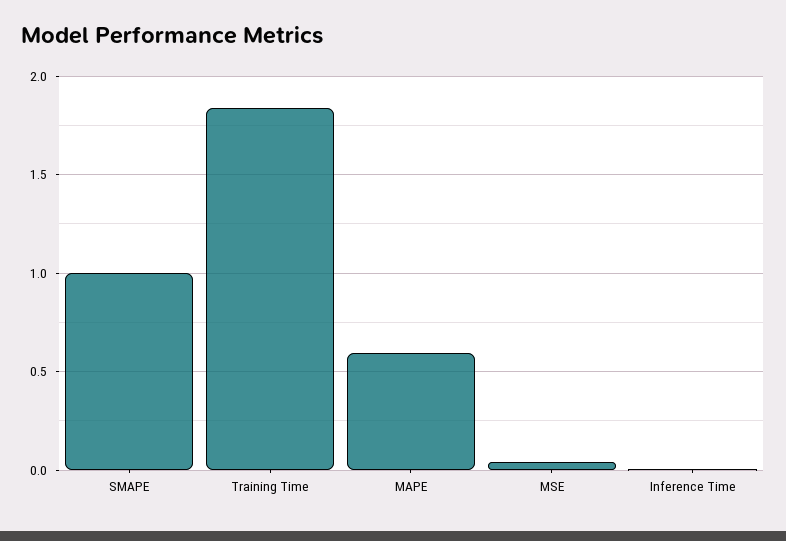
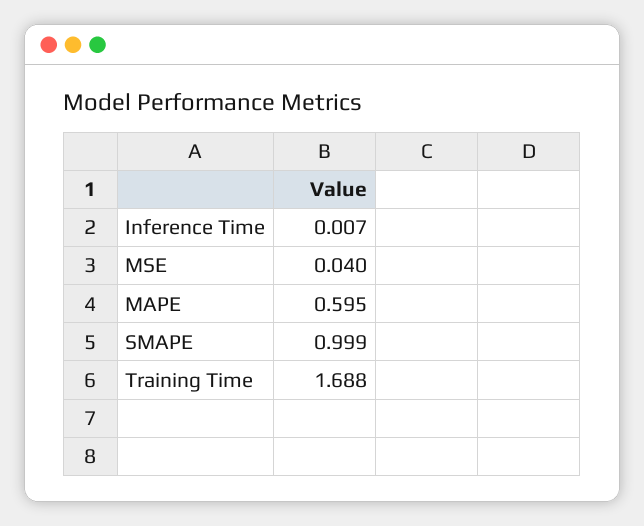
Training Time: 1.85 -> 1.688

